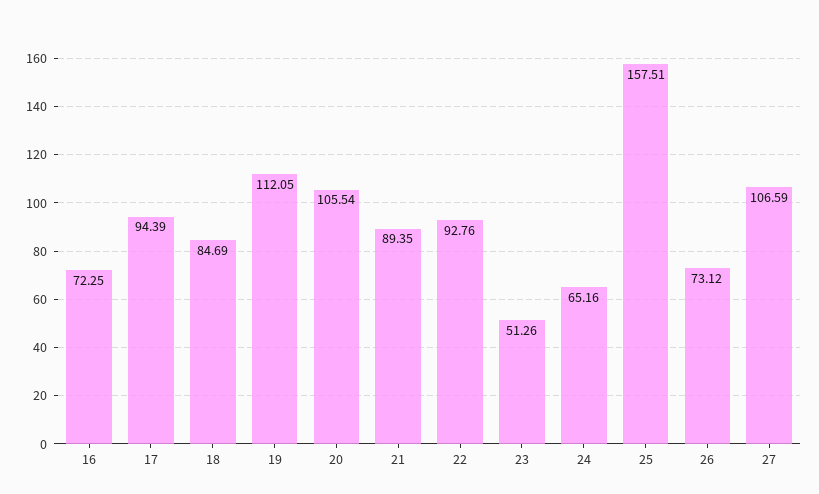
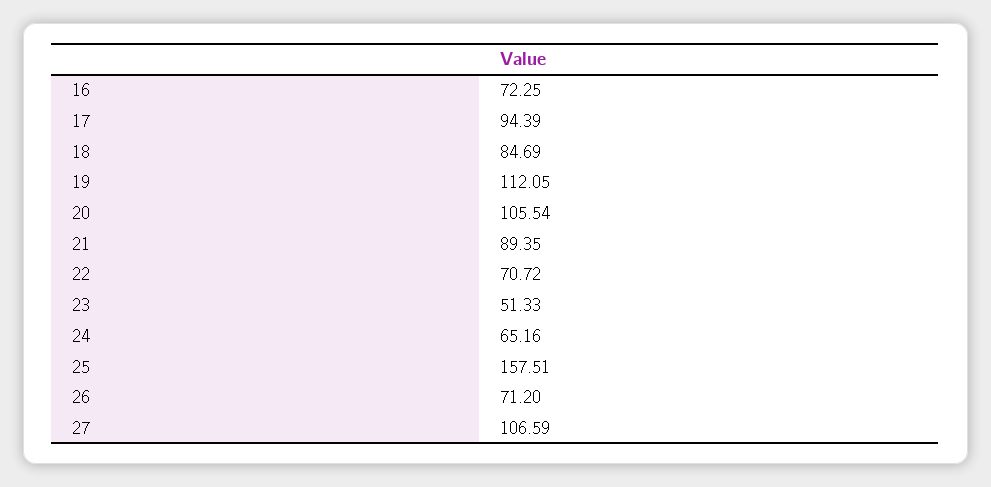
22: 92.76 -> 70.72
23: 51.26 -> 51.33
26: 73.12 -> 71.2

